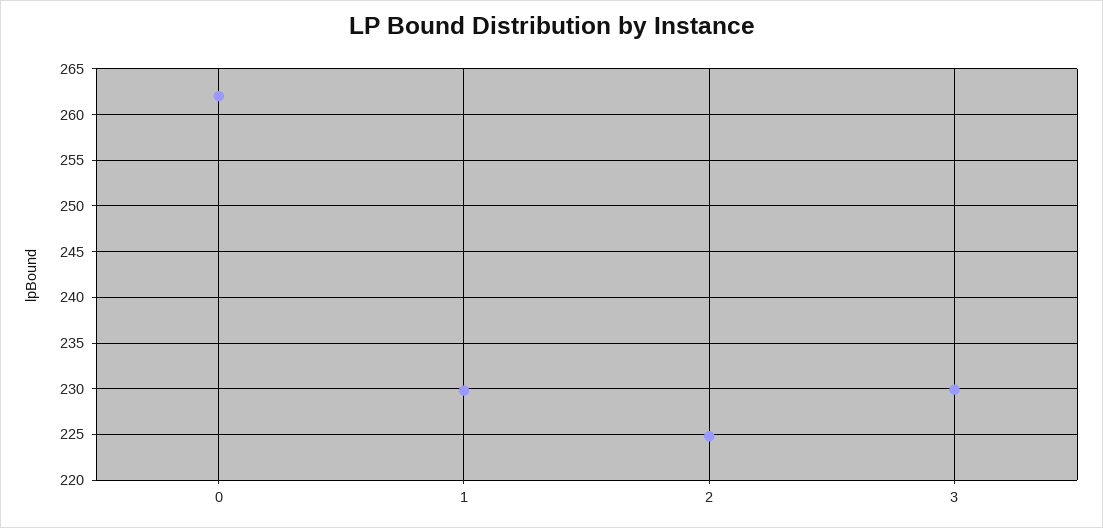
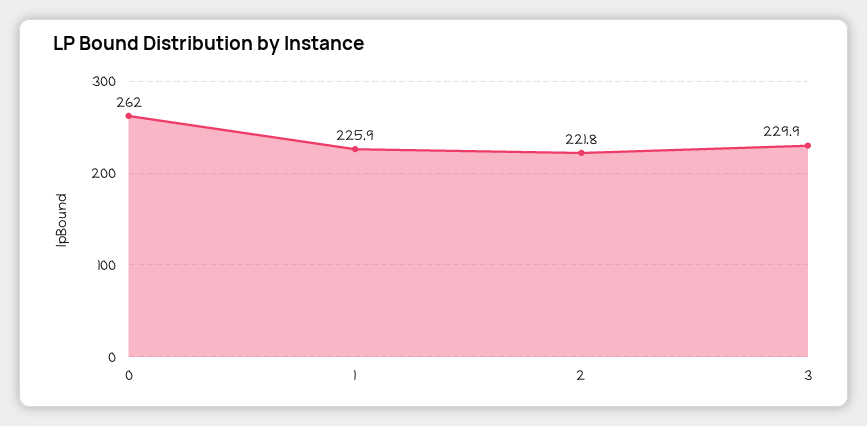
1: 230 -> 225.9
2: 225 -> 221.8

